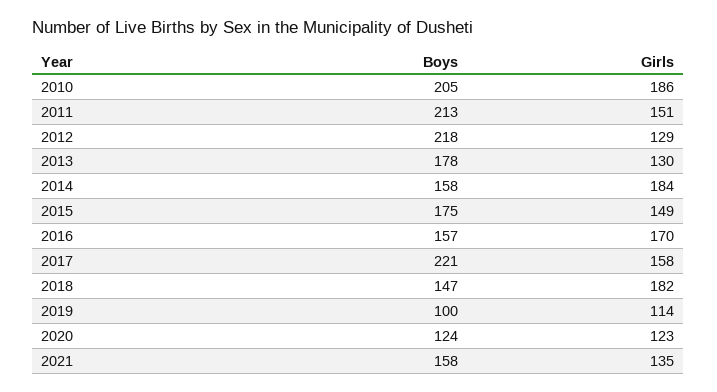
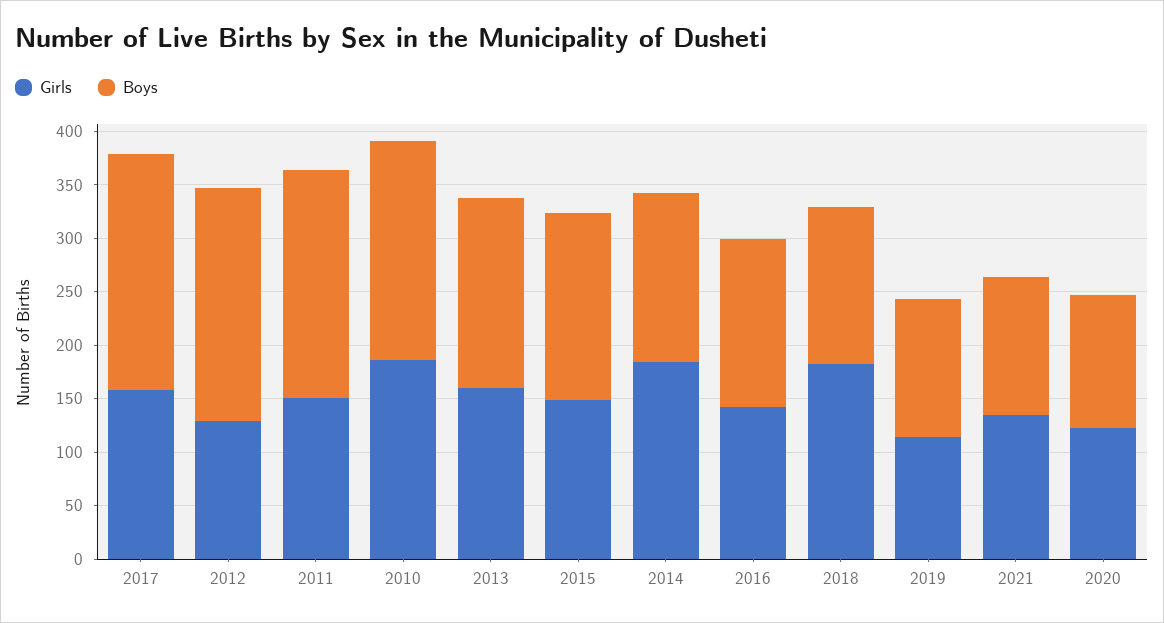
Girls, 2013: 130 -> 160
Girls, 2016: 170 -> 140
Boys, 2019: 100 -> 130
Boys, 2021: 158 -> 130

